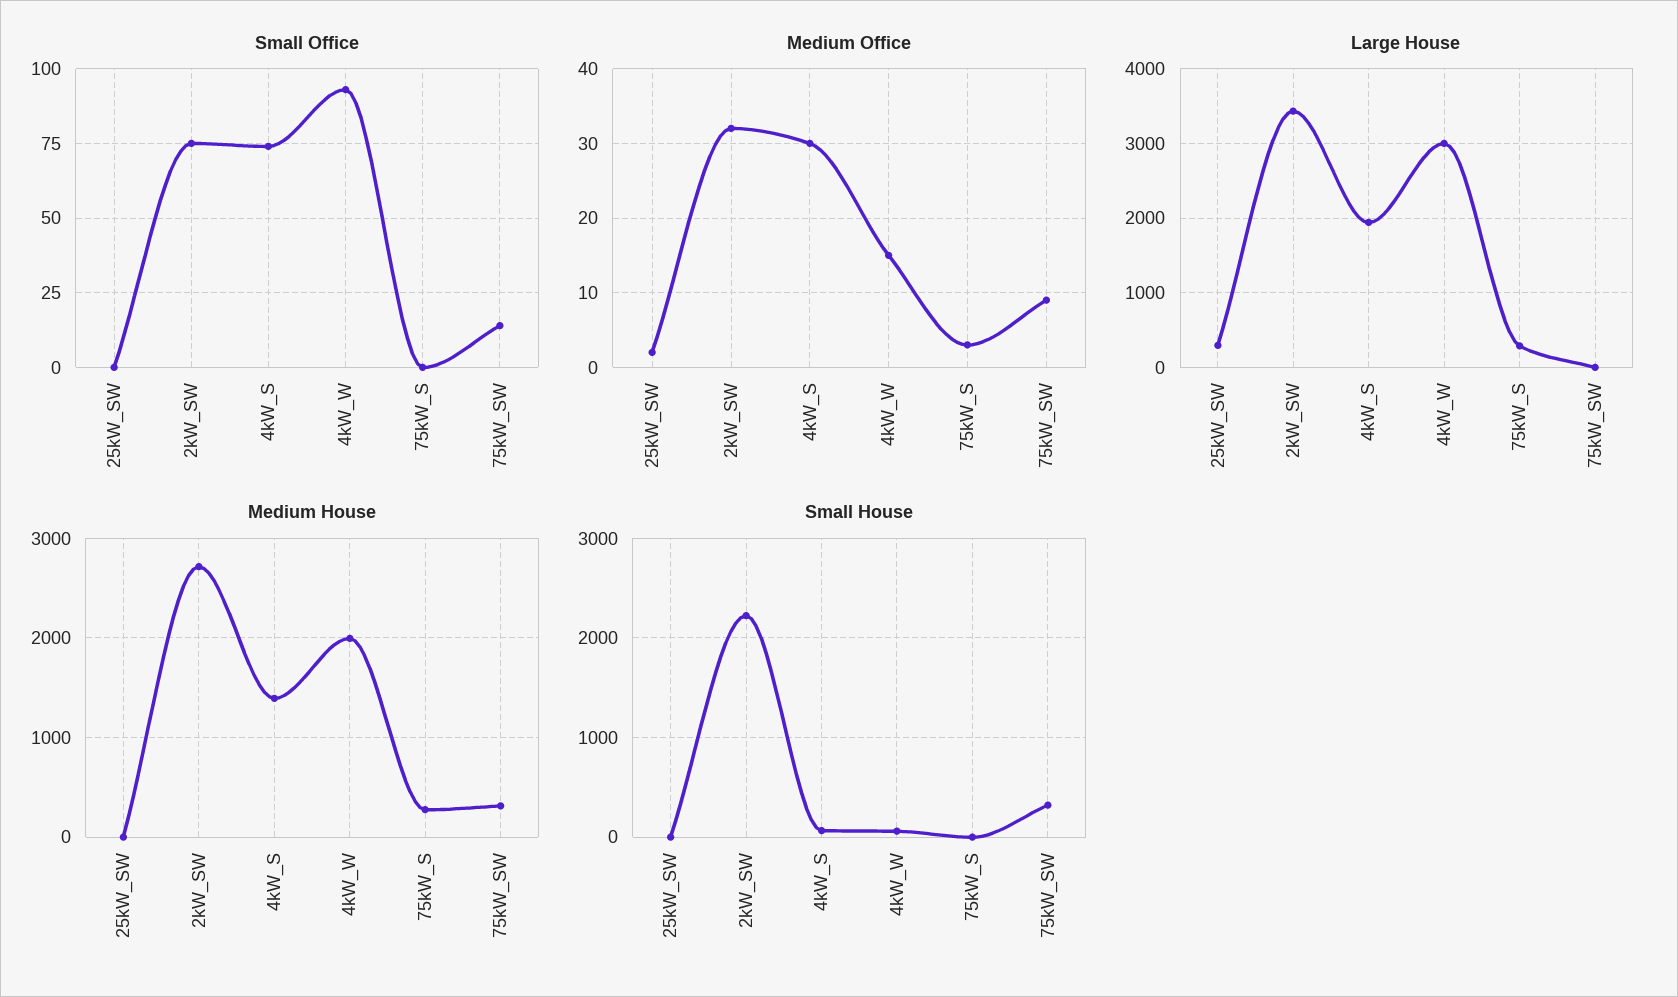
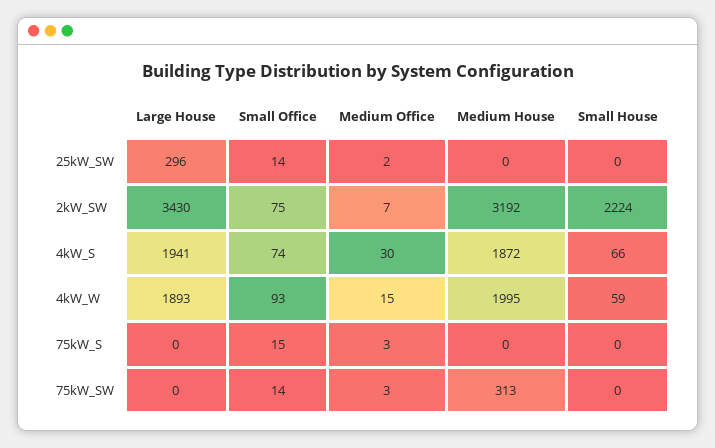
Small Office, 25kW_SW: 0 -> 14
Small Office, 75kW_S: 0 -> 15
Medium Office, 2kW_SW: 32 -> 7
Medium Office, 75kW_SW: 9 -> 3
Large House, 4kW_W: 3000 -> 1893
Large House, 75kW_S: 300 -> 0
Medium House, 2kW_SW: 2700 -> 3192
Medium House, 4kW_S: 1400 -> 1872
Medium House, 75kW_S: 300 -> 0
Small House, 75kW_SW: 300 -> 0

